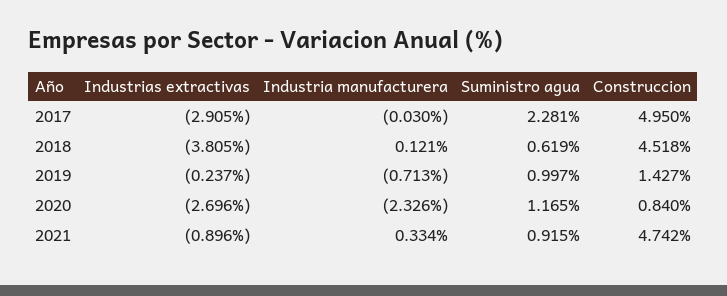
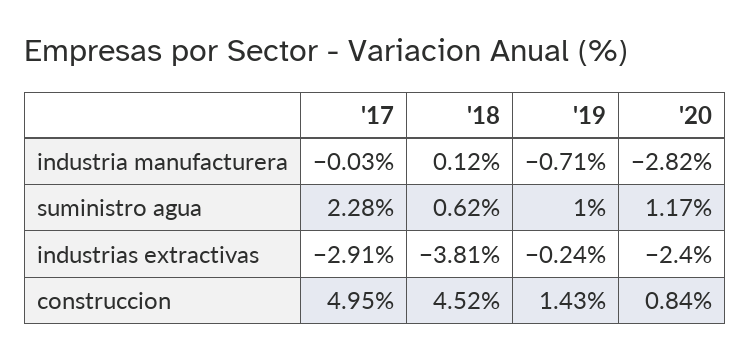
Industrias extractivas, 2020: -2.696 -> -2.4
Industria manufacturera, 2020: -2.326 -> -2.82
Industrias extractivas, 2021: -0.896 -> none
Industria manufacturera, 2021: 0.334 -> none
Suministro agua, 2021: 0.915 -> none
Construccion, 2021: 4.742 -> none

